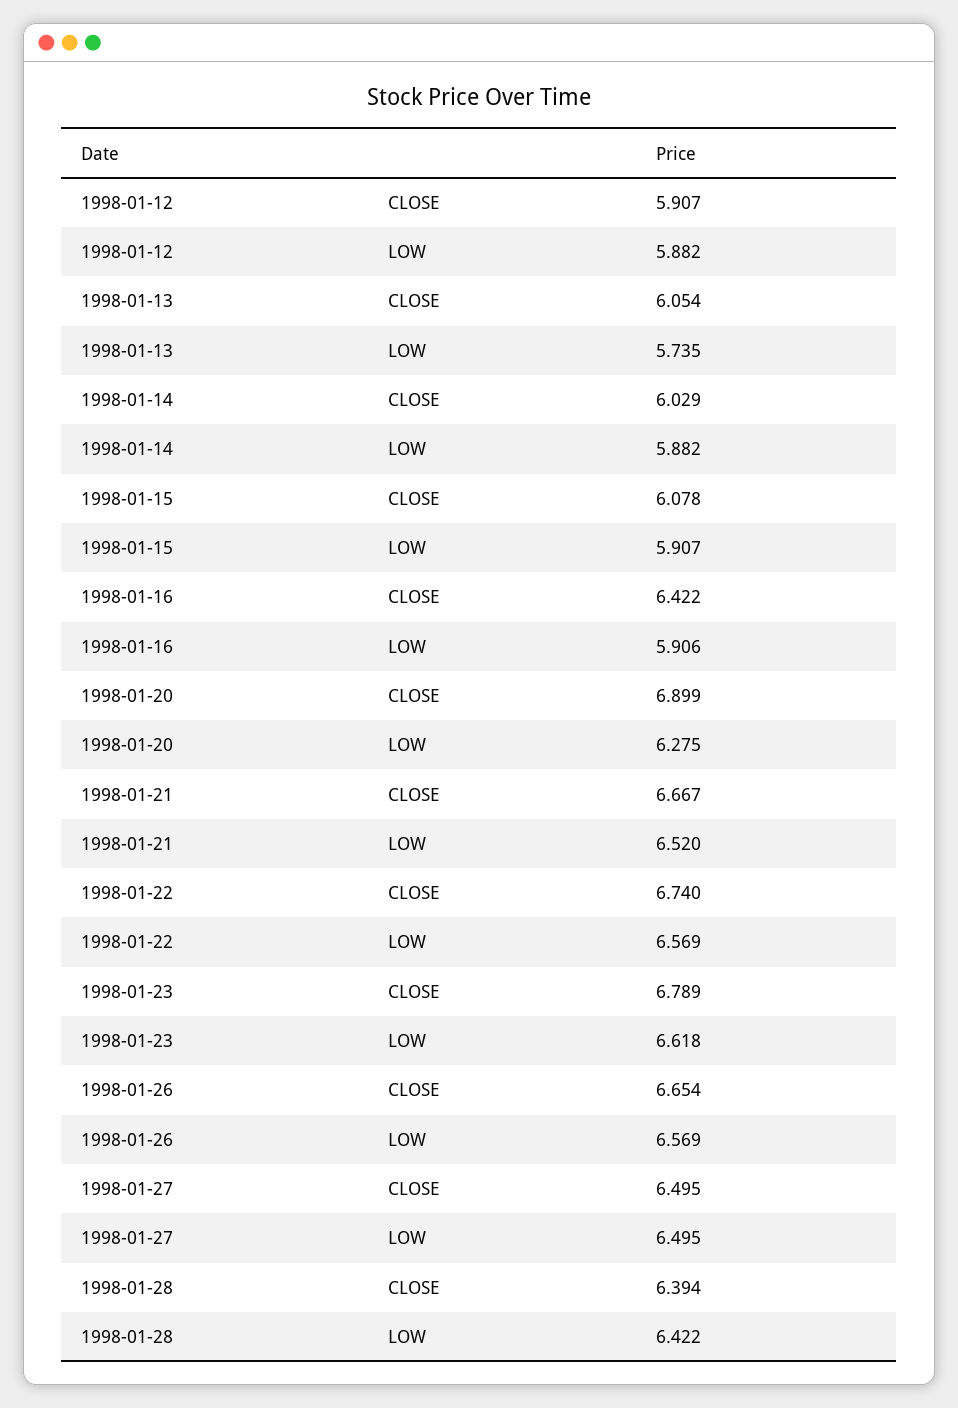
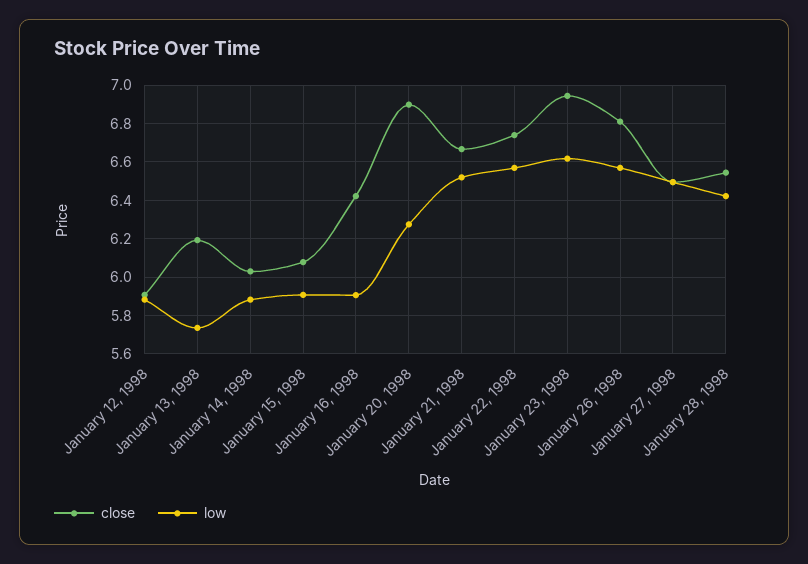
CLOSE, 1998-01-13: 6.054 -> 6.2
CLOSE, 1998-01-23: 6.789 -> 6.95
CLOSE, 1998-01-26: 6.654 -> 6.8
CLOSE, 1998-01-28: 6.394 -> 6.55

